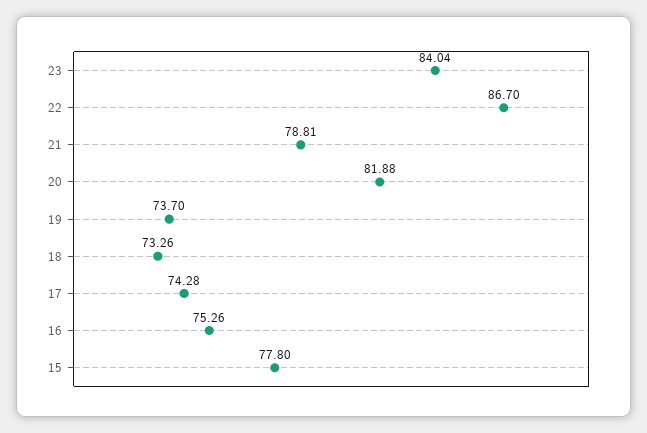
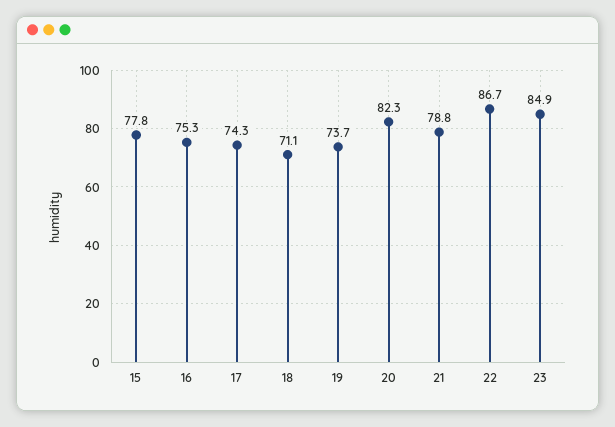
23: 84.04 -> 84.9
20: 81.88 -> 82.3
18: 73.26 -> 71.1

